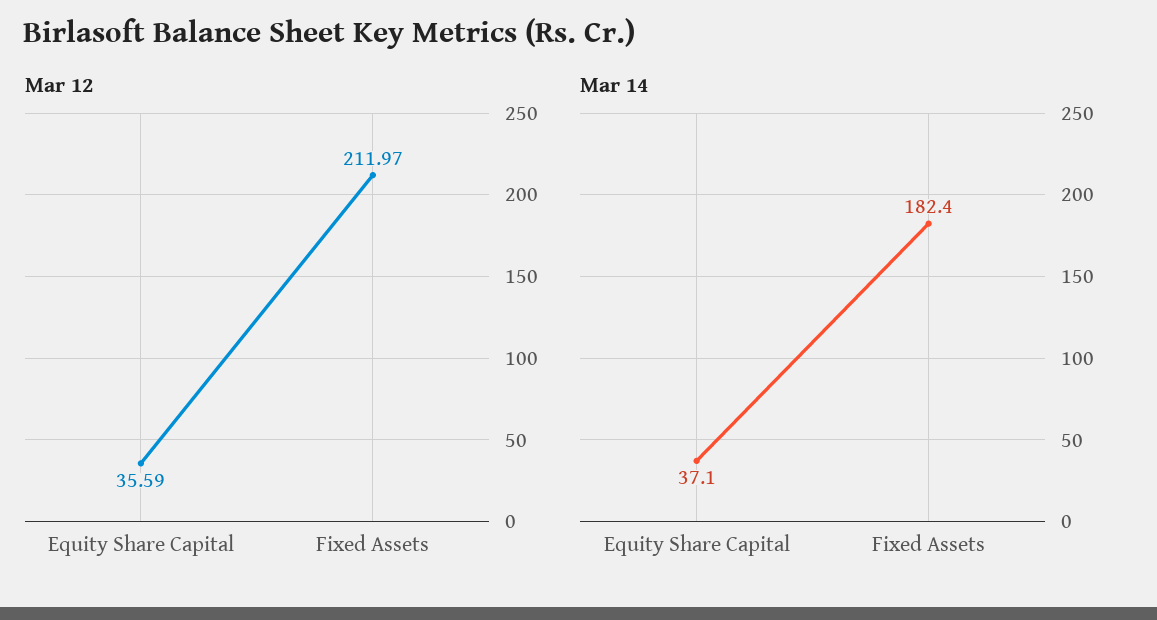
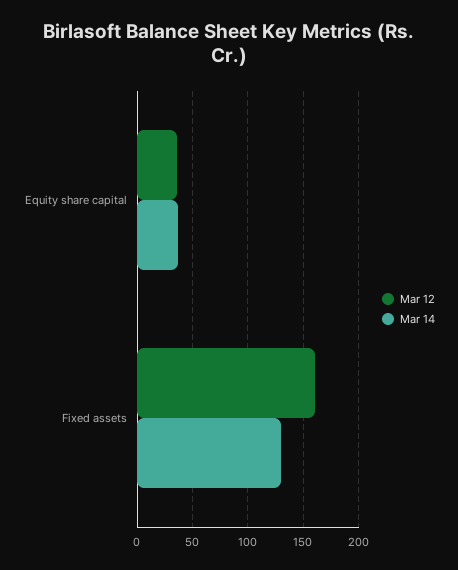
Mar 12, Fixed Assets: 211.97 -> 160
Mar 14, Fixed Assets: 182.4 -> 130

